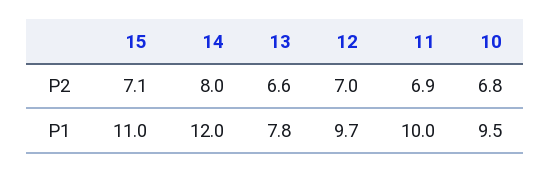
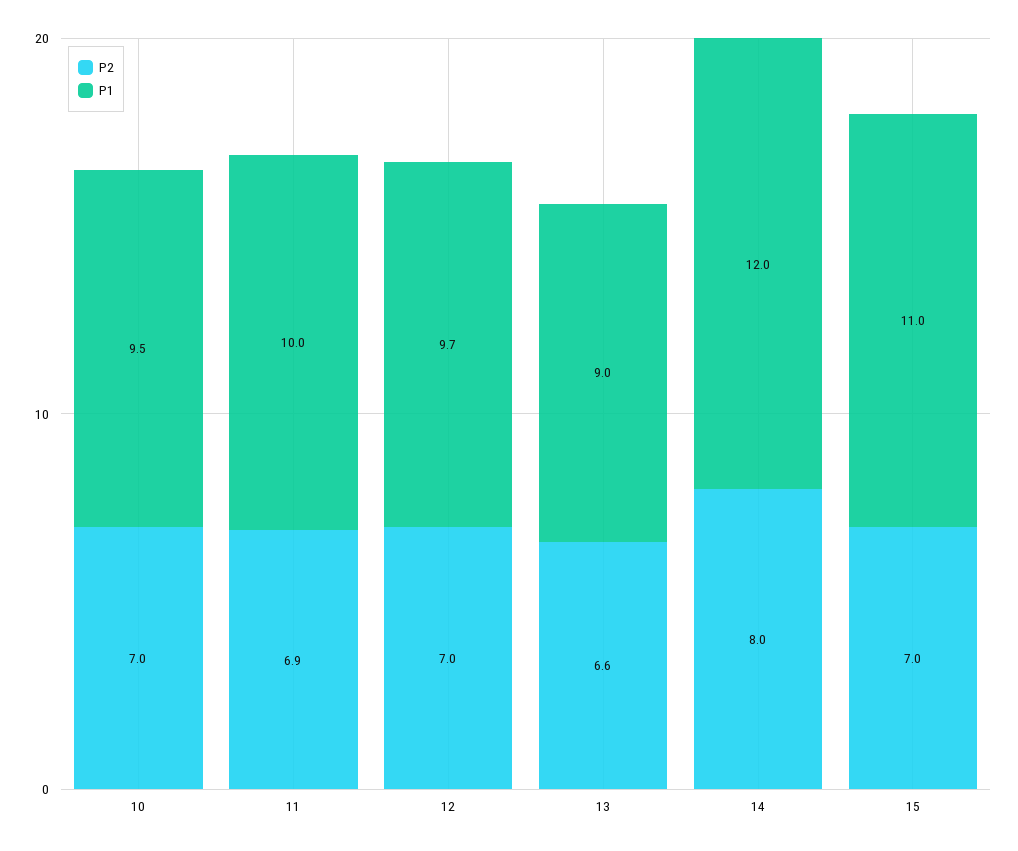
P2, 15: 7.1 -> 7
P2, 10: 6.8 -> 7
P1, 13: 7.8 -> 9

